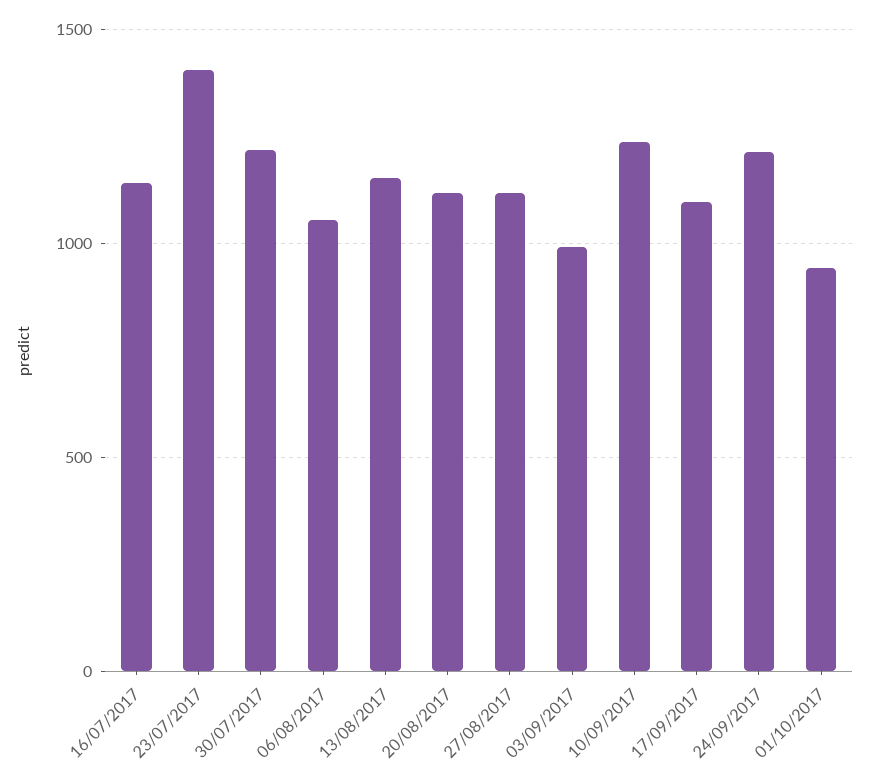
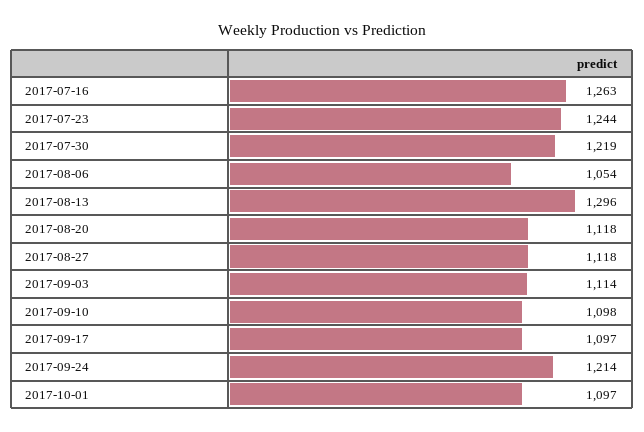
16/07/2017: 1150 -> 1263
23/07/2017: 1400 -> 1244
13/08/2017: 1150 -> 1296
03/09/2017: 1000 -> 1114
10/09/2017: 1250 -> 1098
01/10/2017: 950 -> 1097

